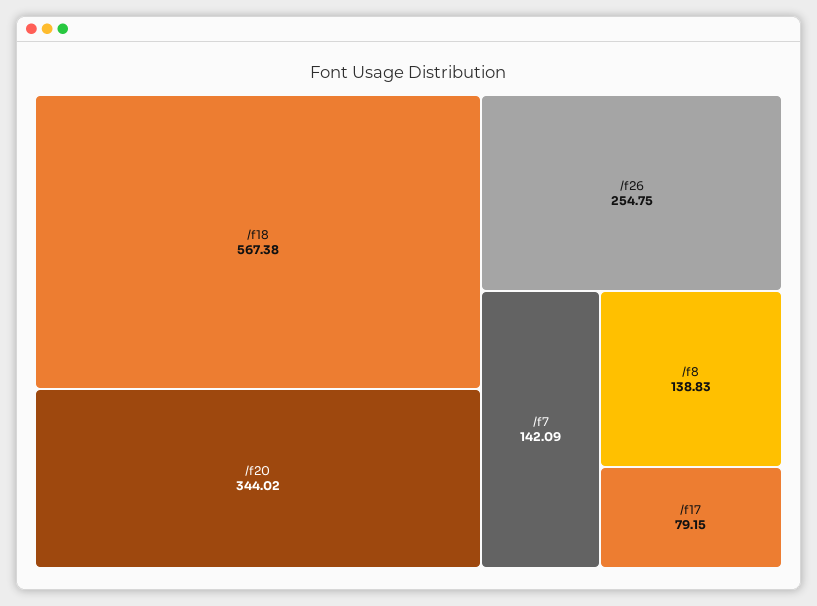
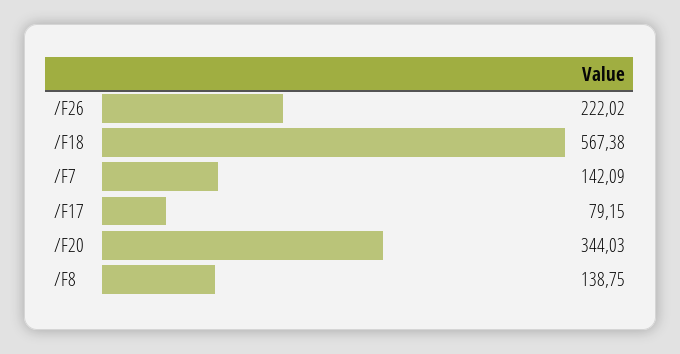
/f20: 344.02 -> 344.03
/f26: 254.75 -> 222.02
/f8: 138.83 -> 138.75

